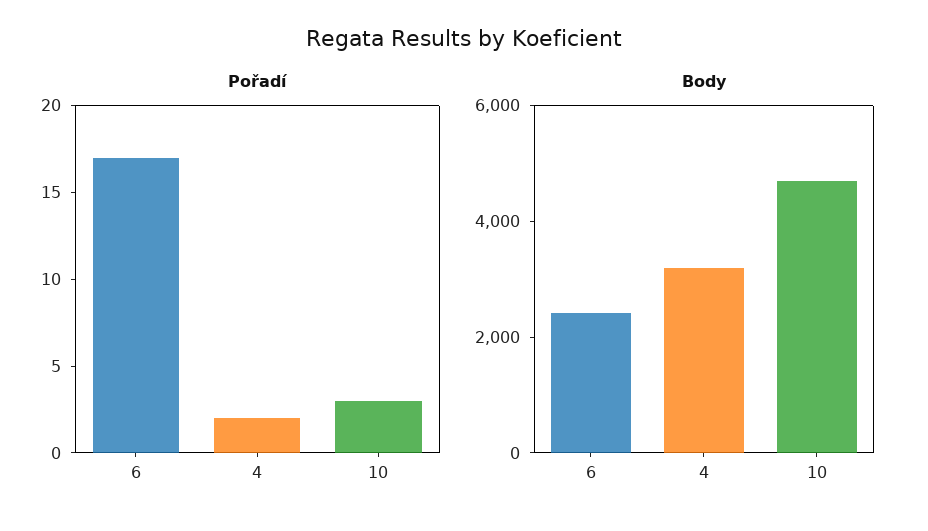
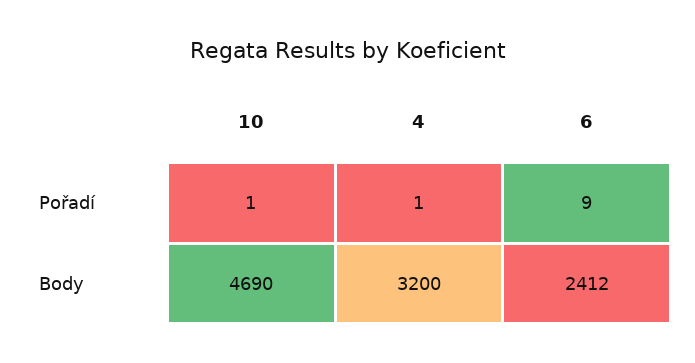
Pořadí, 6: 17 -> 9
Pořadí, 4: 2 -> 1
Pořadí, 10: 3 -> 1

